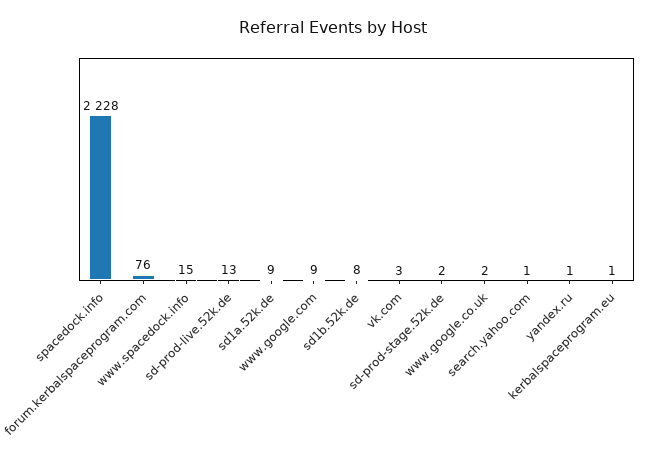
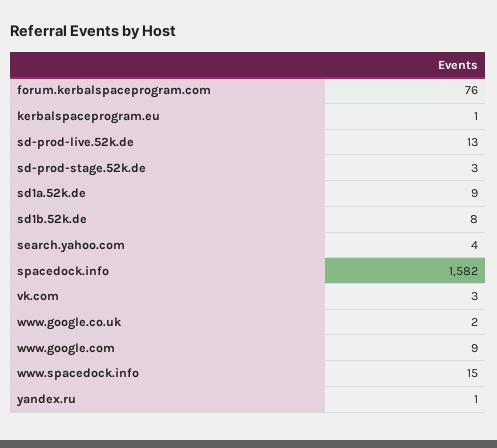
spacedock.info: 2228 -> 1582
sd-prod-stage.52k.de: 2 -> 3
search.yahoo.com: 1 -> 4

